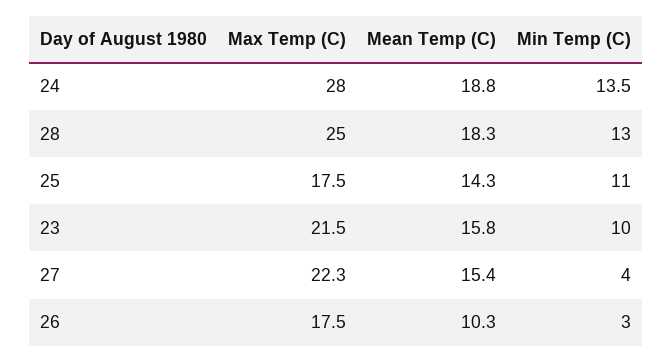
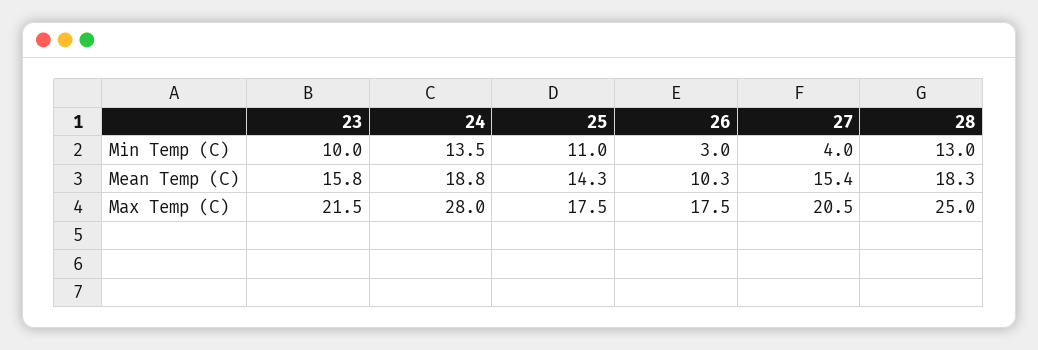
Max Temp (C), 27: 22.3 -> 20.5

